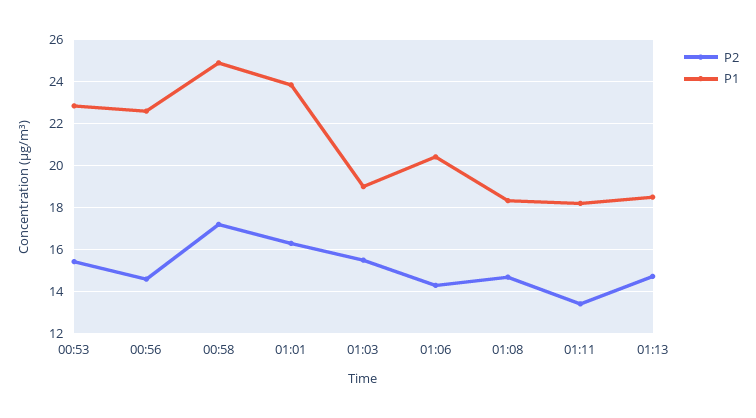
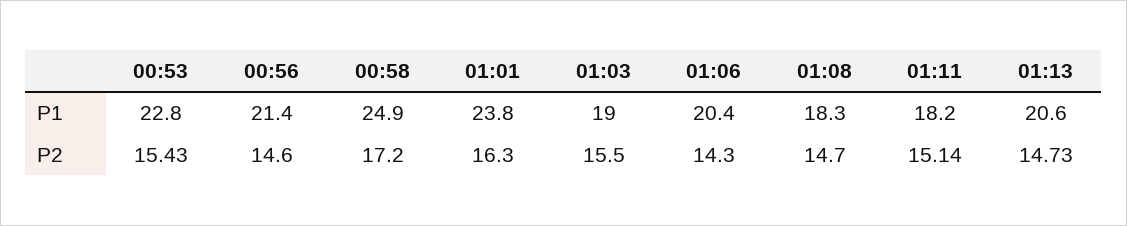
P1, 00:56: 22.5 -> 21.4
P2, 01:11: 13.5 -> 15.14
P1, 01:13: 18.5 -> 20.6

